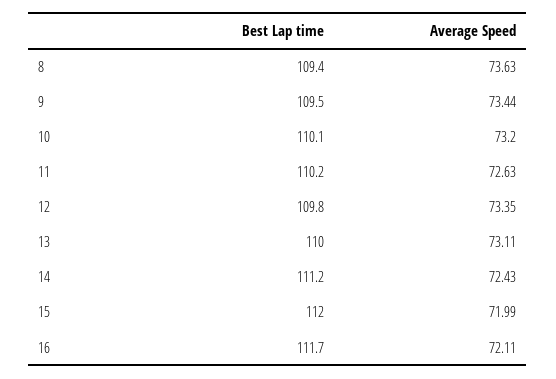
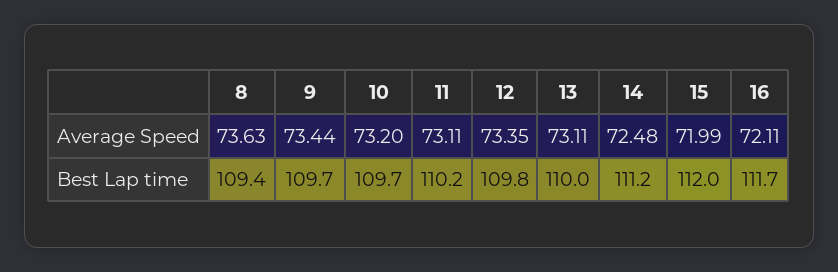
Best Lap time, 9: 109.5 -> 109.7
Best Lap time, 10: 110.1 -> 109.7
Average Speed, 11: 72.63 -> 73.11
Average Speed, 14: 72.43 -> 72.48

